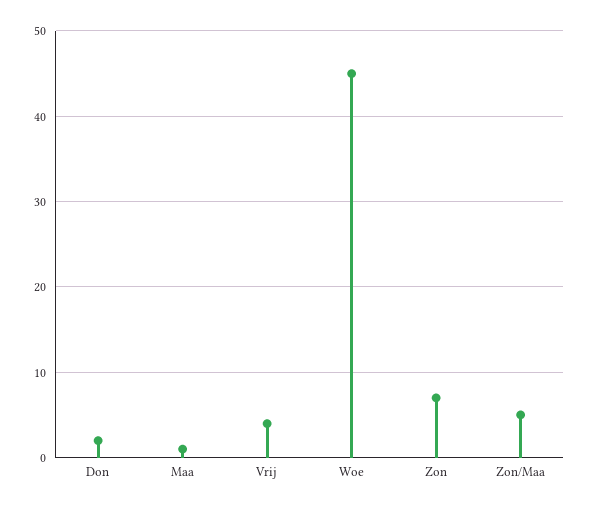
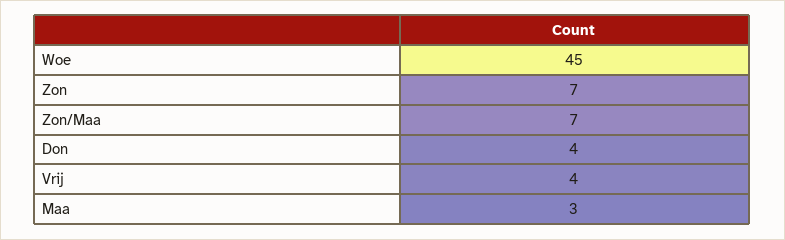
Don: 2 -> 4
Maa: 1 -> 3
Zon/Maa: 5 -> 7

